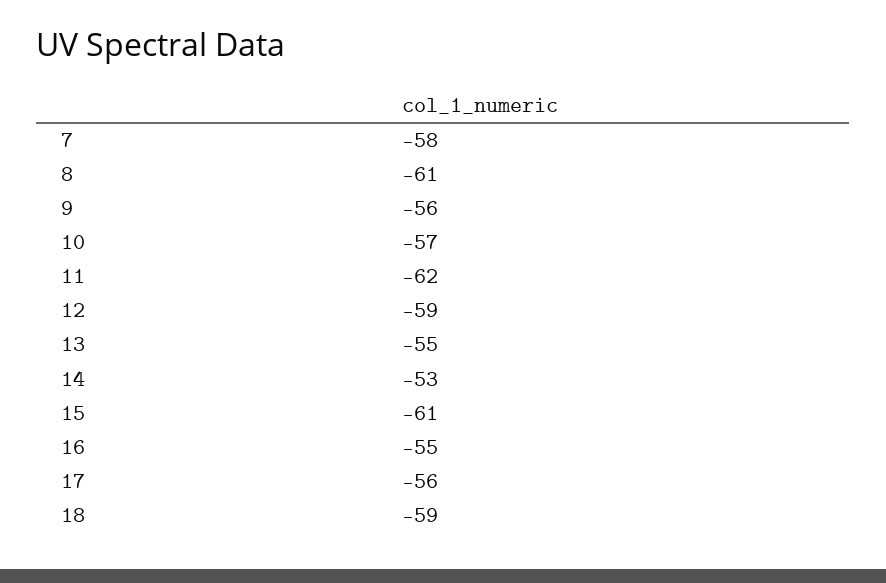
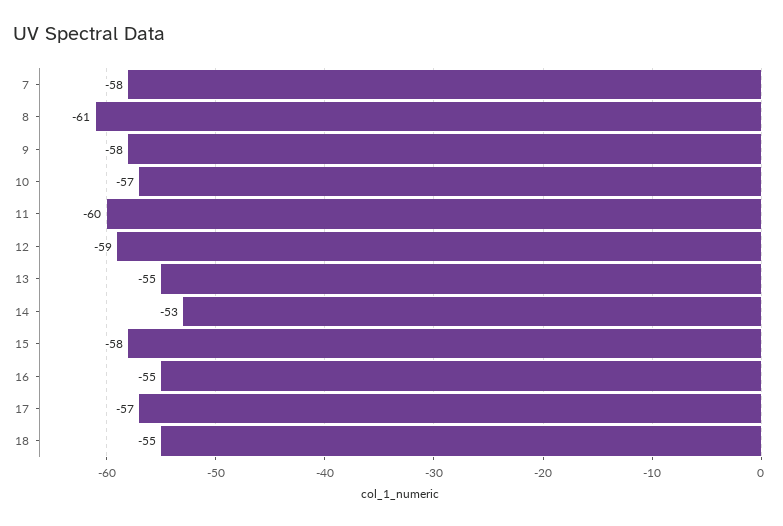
9: -56 -> -58
11: -62 -> -60
15: -61 -> -58
17: -56 -> -57
18: -59 -> -55

